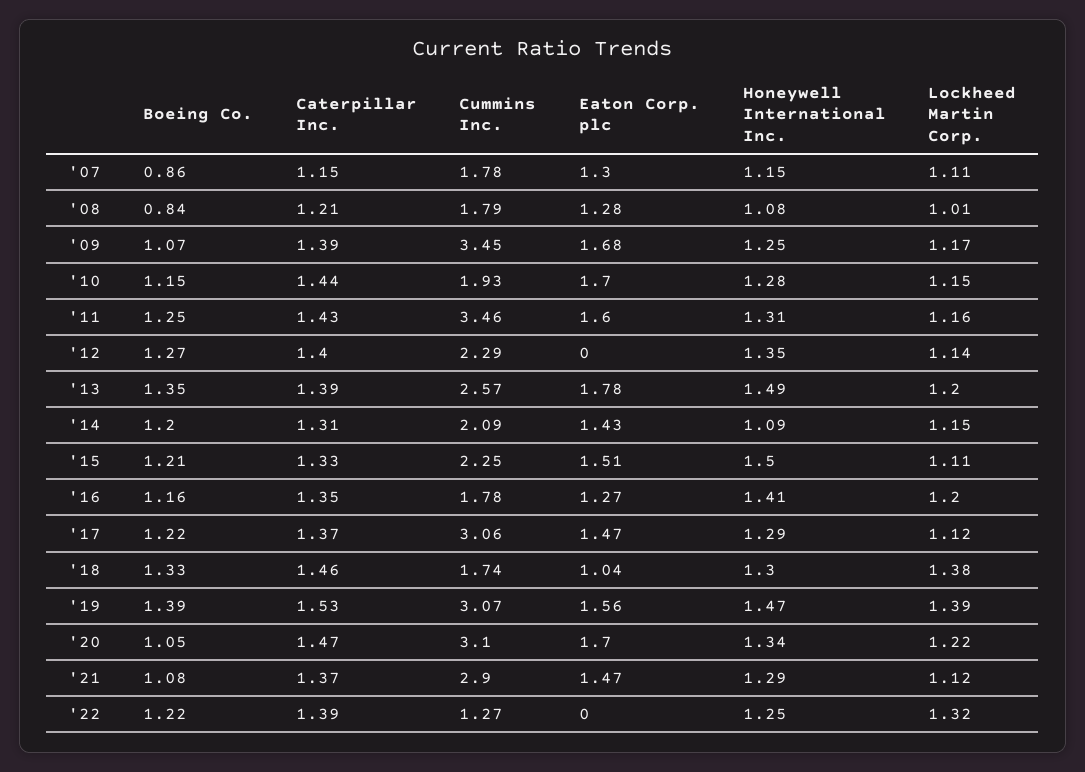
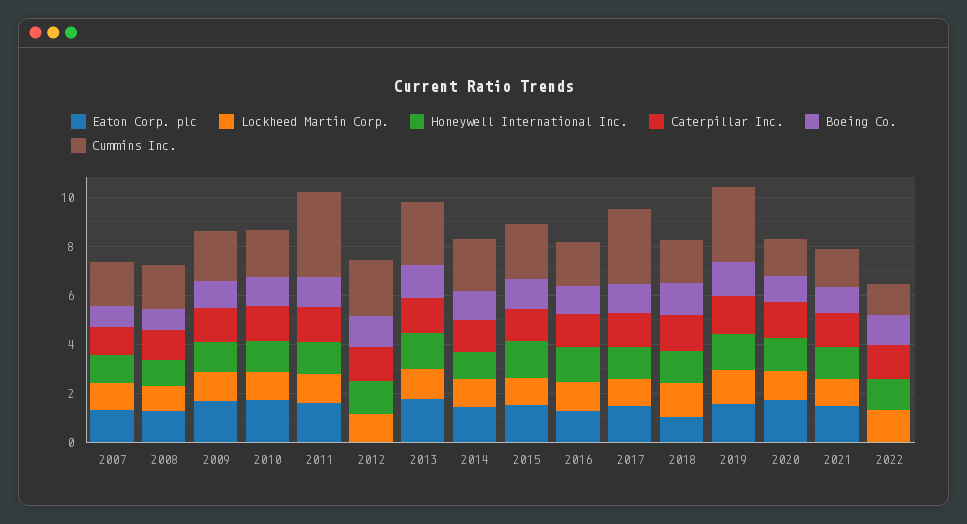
Cummins Inc., '09: 3.45 -> 2
Cummins Inc., '20: 3.1 -> 1.5
Cummins Inc., '21: 2.9 -> 1.5

